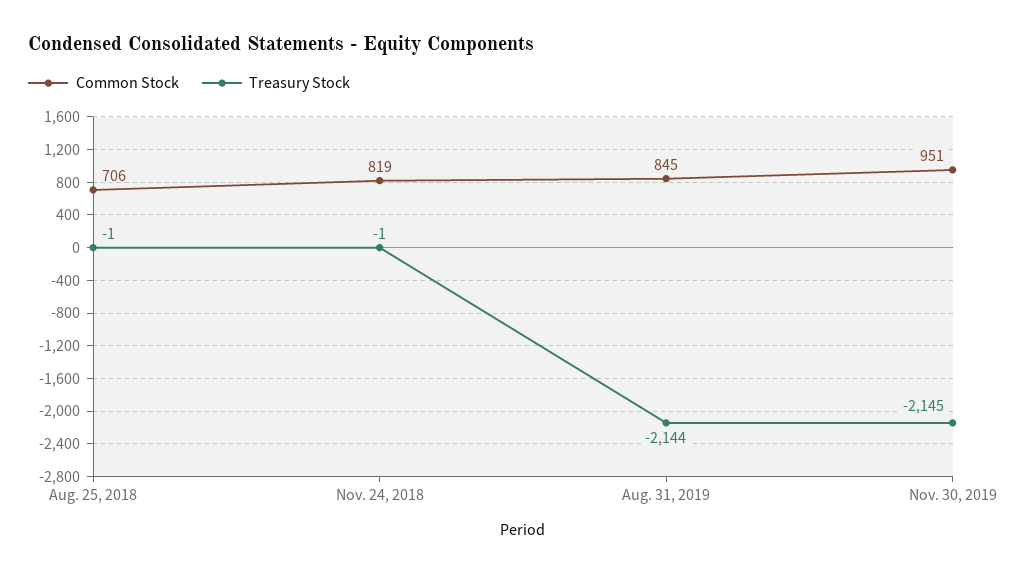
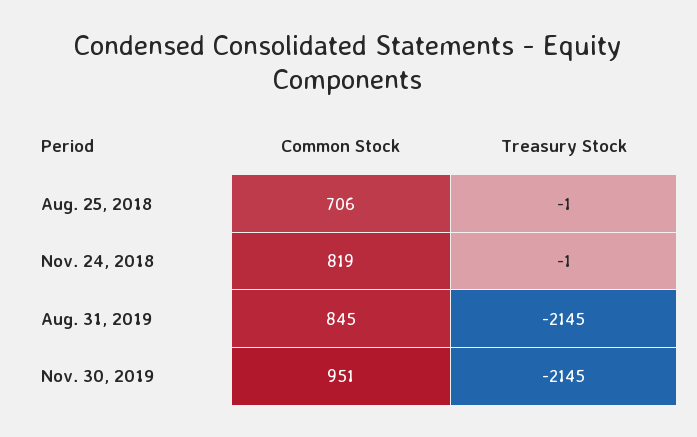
Treasury Stock, Aug. 31, 2019: -2144 -> -2145

